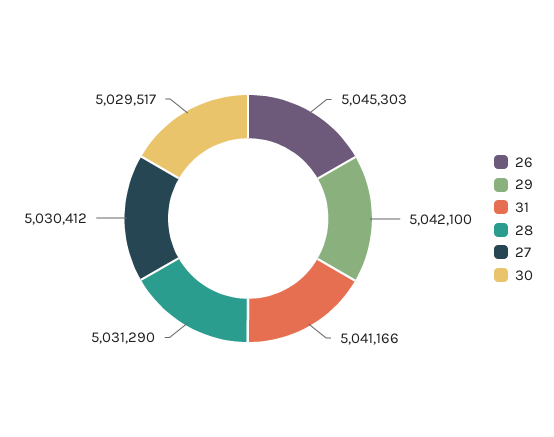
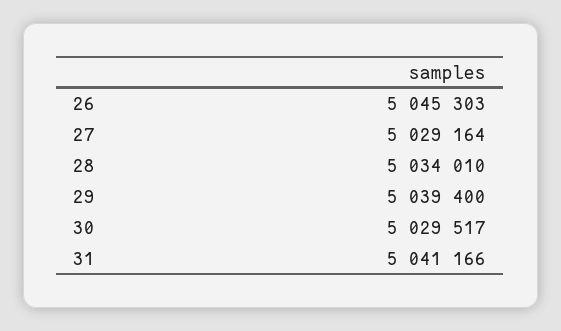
29: 5042100 -> 5039400
28: 5031290 -> 5034010
27: 5030412 -> 5029164

